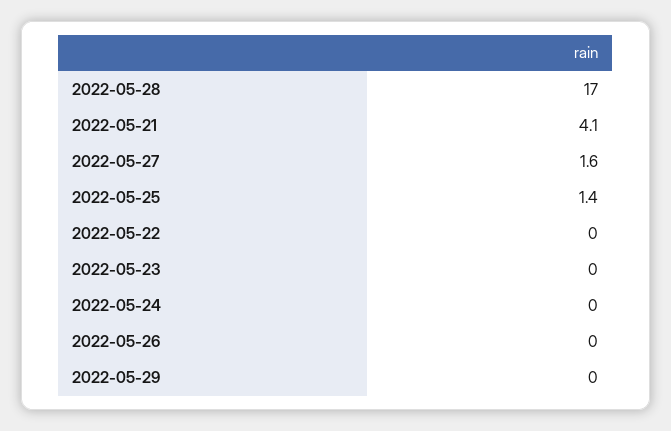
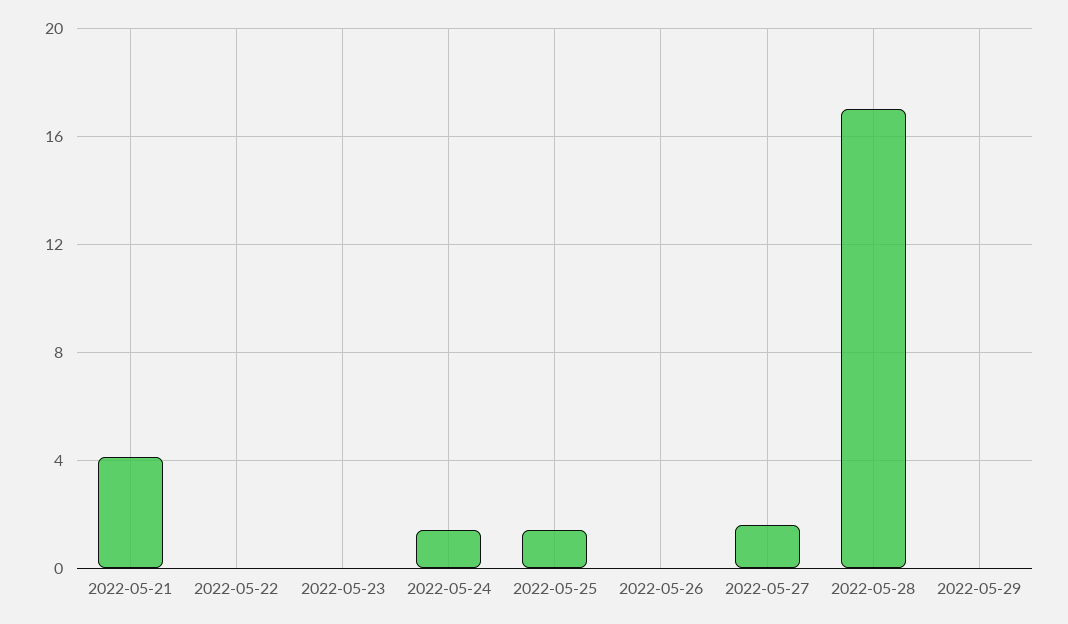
2022-05-24: 0 -> 1.5

